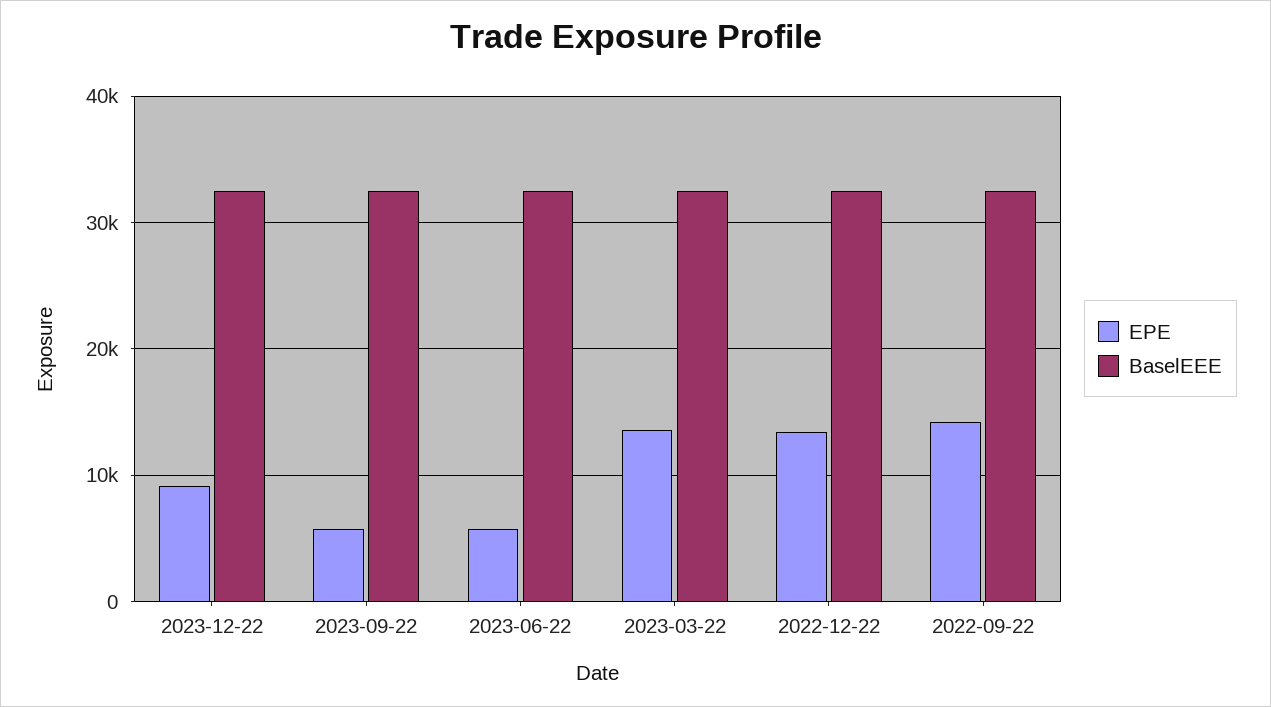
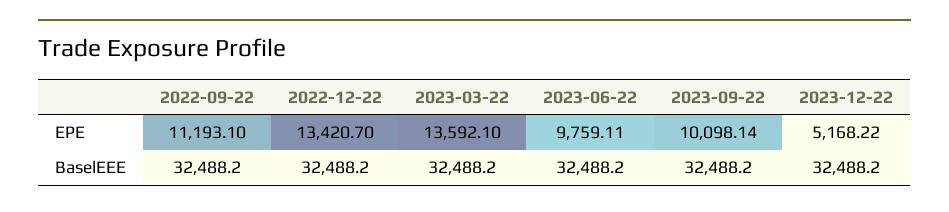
EPE, 2023-12-22: 9000 -> 5168.22
EPE, 2023-09-22: 6000 -> 10098.14
EPE, 2023-06-22: 6000 -> 9759.11
EPE, 2022-09-22: 14000 -> 11193.1

